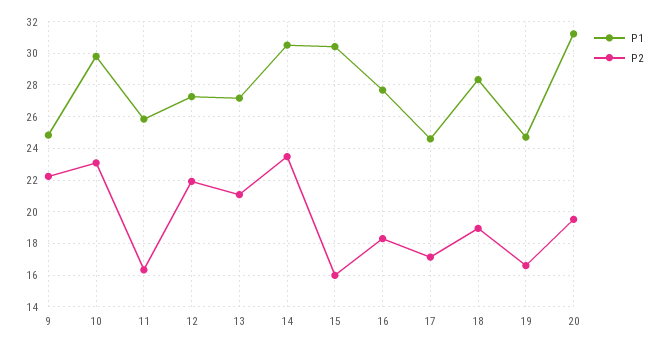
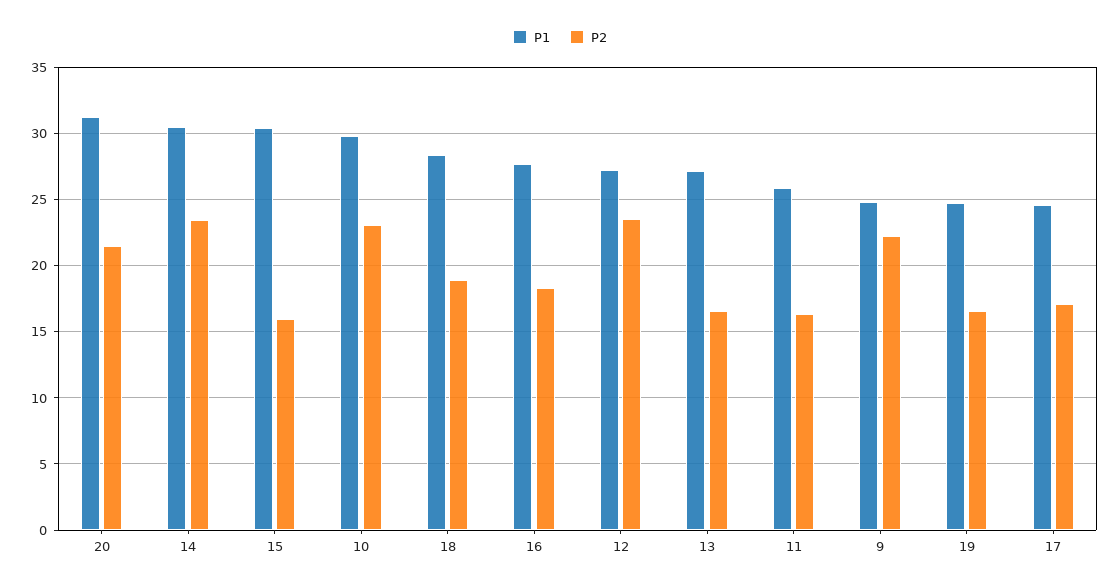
P2, 12: 22 -> 23.5
P2, 13: 21 -> 16.5
P2, 20: 19.5 -> 21.5

